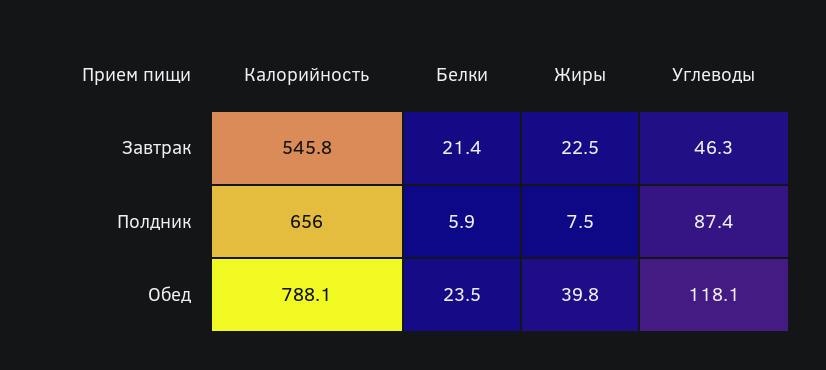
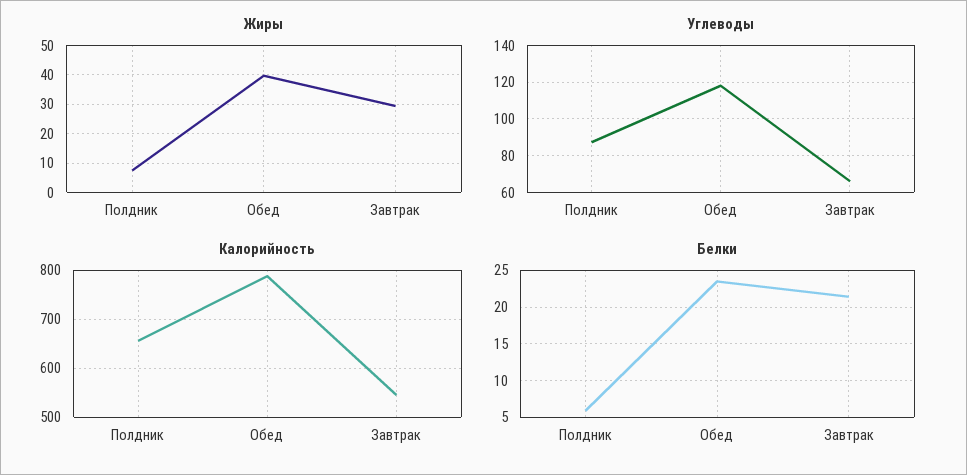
Жиры, Завтрак: 22.5 -> 30
Углеводы, Завтрак: 46.3 -> 65

